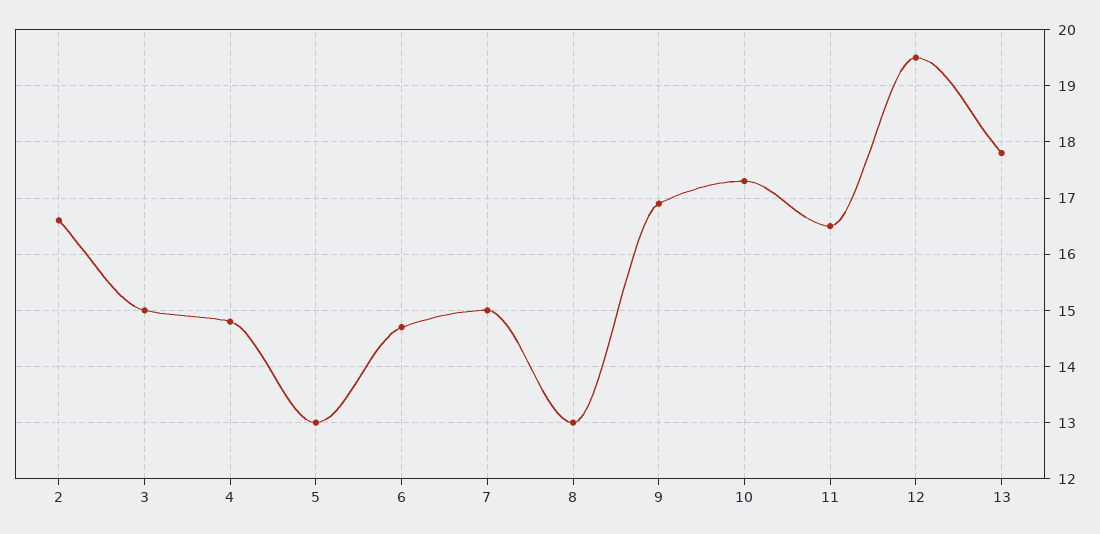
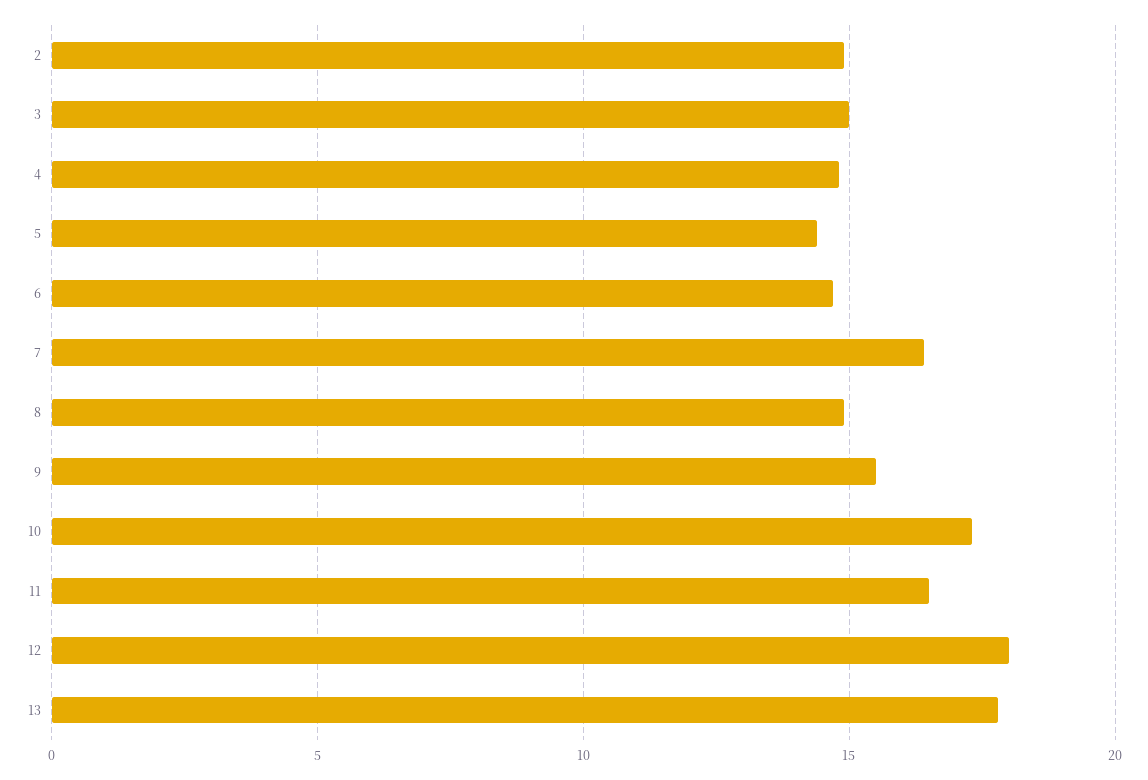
2: 16.5 -> 15
5: 13 -> 14.5
7: 15 -> 16.5
8: 13 -> 15
9: 17 -> 15.5
12: 19.5 -> 18

